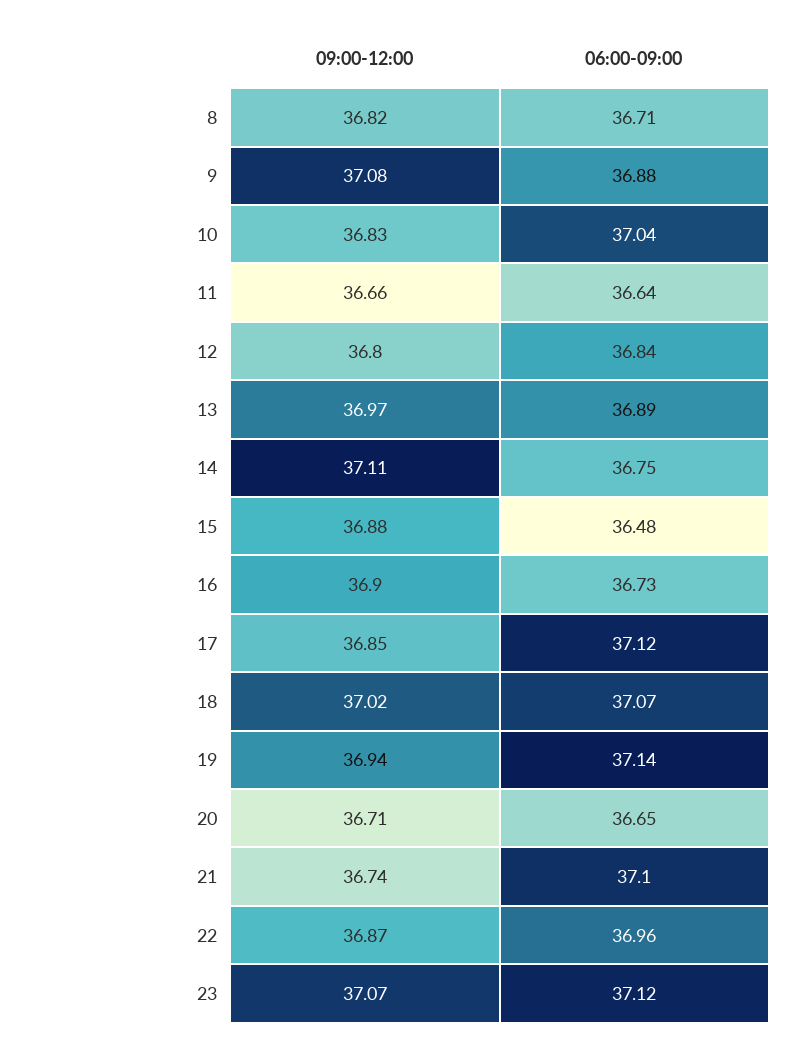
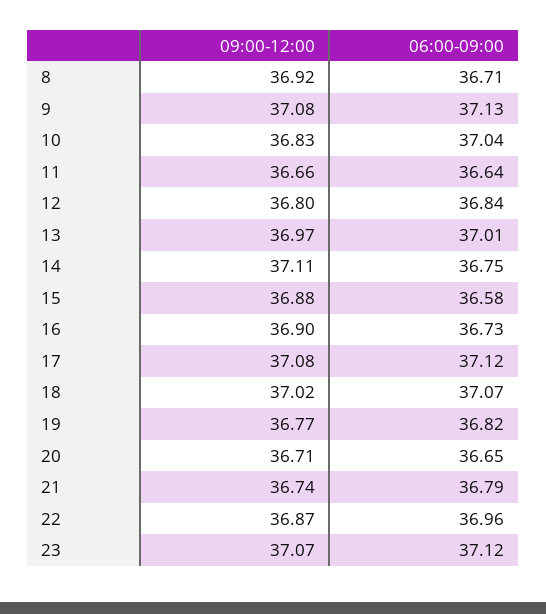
09:00-12:00, 8: 36.82 -> 36.92
06:00-09:00, 9: 36.88 -> 37.13
06:00-09:00, 13: 36.89 -> 37.01
06:00-09:00, 15: 36.48 -> 36.58
09:00-12:00, 17: 36.85 -> 37.08
09:00-12:00, 19: 36.94 -> 36.77
06:00-09:00, 19: 37.14 -> 36.82
06:00-09:00, 21: 37.1 -> 36.79

